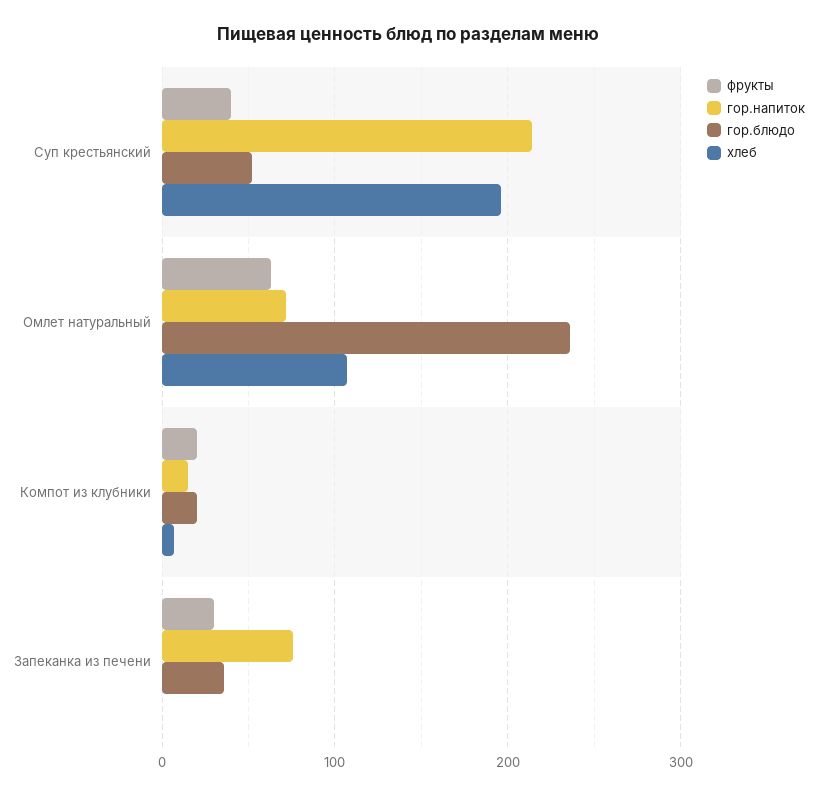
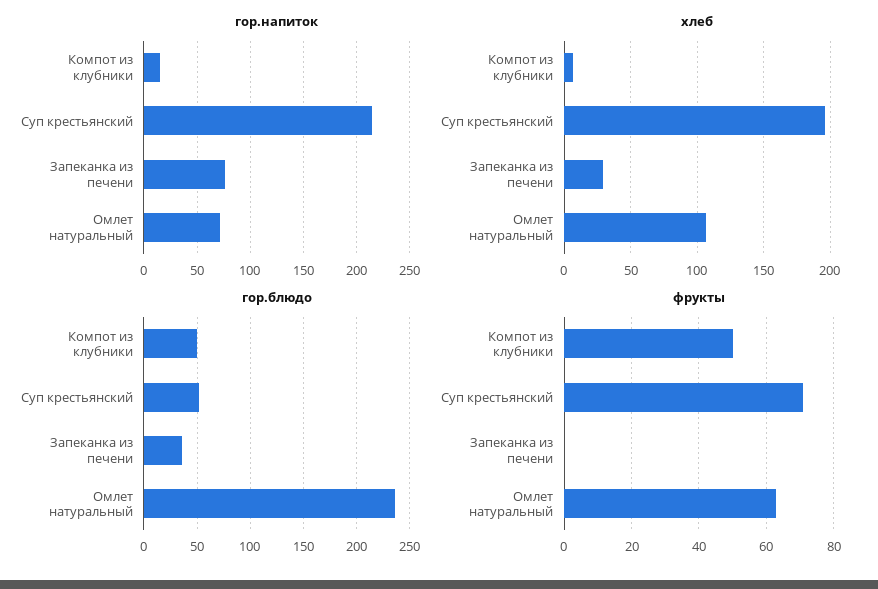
фрукты, Суп крестьянский: 40 -> 70
фрукты, Компот из клубники: 20 -> 50
гор.блюдо, Компот из клубники: 20 -> 50
фрукты, Запеканка из печени: 30 -> 0
хлеб, Запеканка из печени: 0 -> 30

